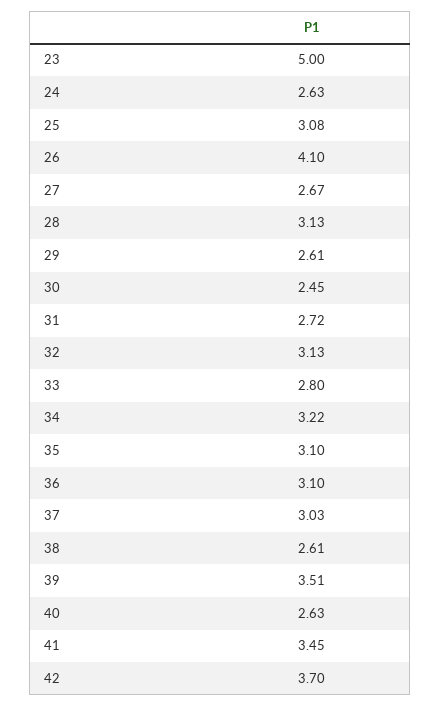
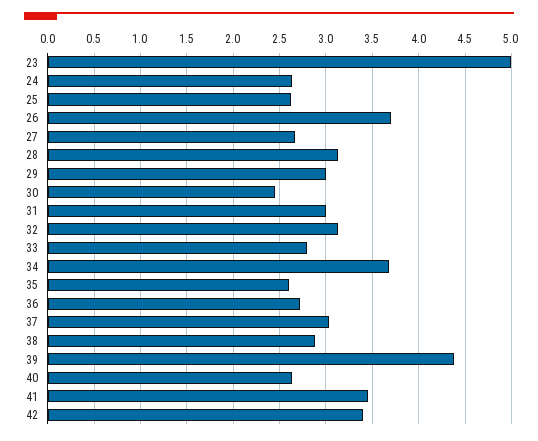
25: 3.08 -> 2.6
26: 4.1 -> 3.7
29: 2.61 -> 3
31: 2.72 -> 3
34: 3.22 -> 3.7
35: 3.1 -> 2.6
36: 3.1 -> 2.7
38: 2.61 -> 2.9
39: 3.51 -> 4.4
42: 3.7 -> 3.4

